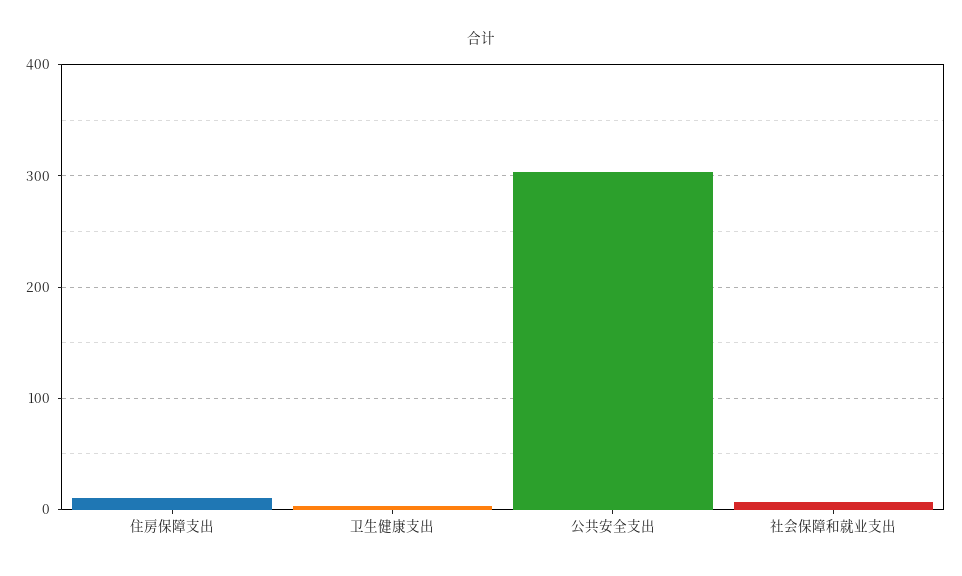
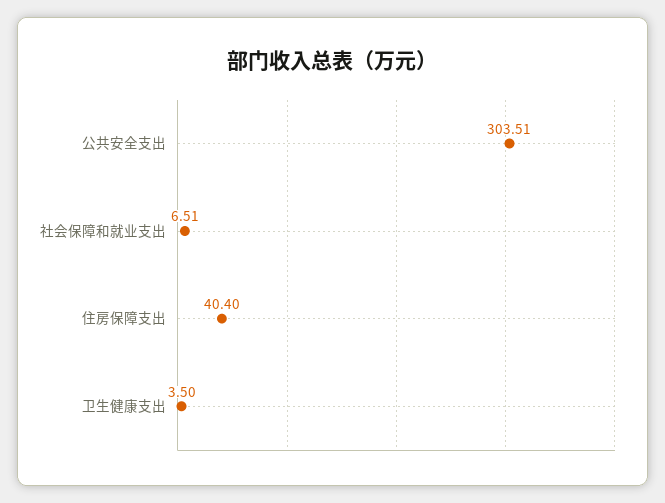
住房保障支出: 10 -> 40.4

